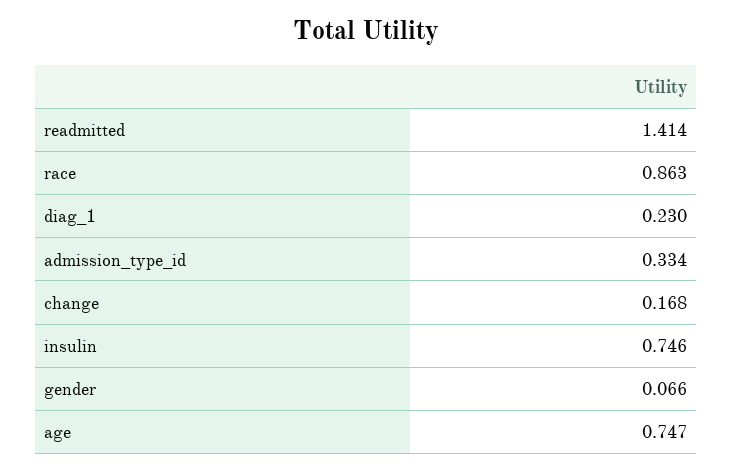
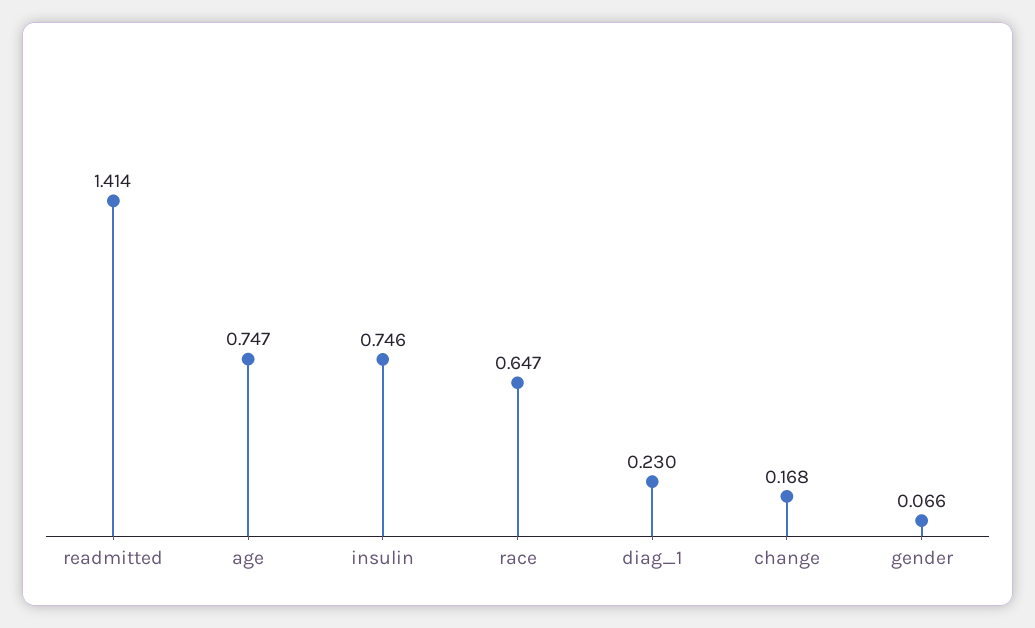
race: 0.863 -> 0.647
admission_type_id: 0.334 -> none

